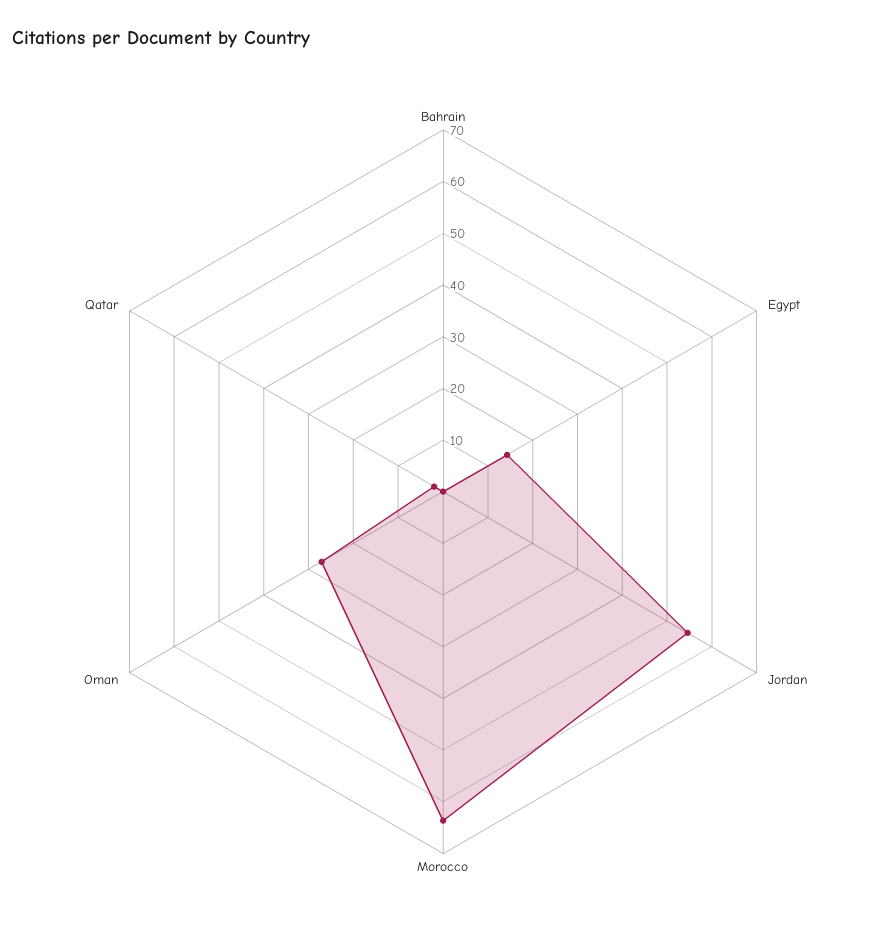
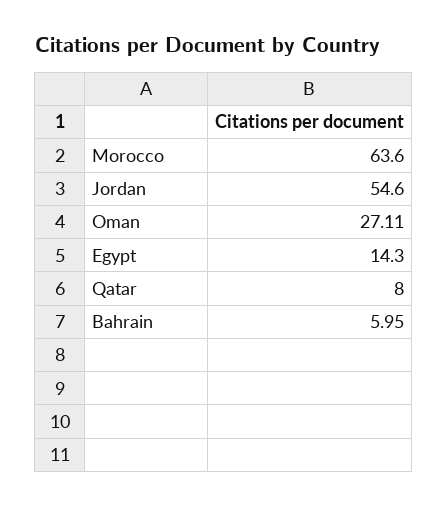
Bahrain: 0 -> 5.95
Qatar: 2 -> 8

